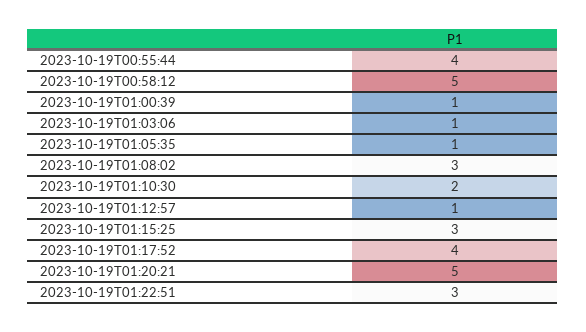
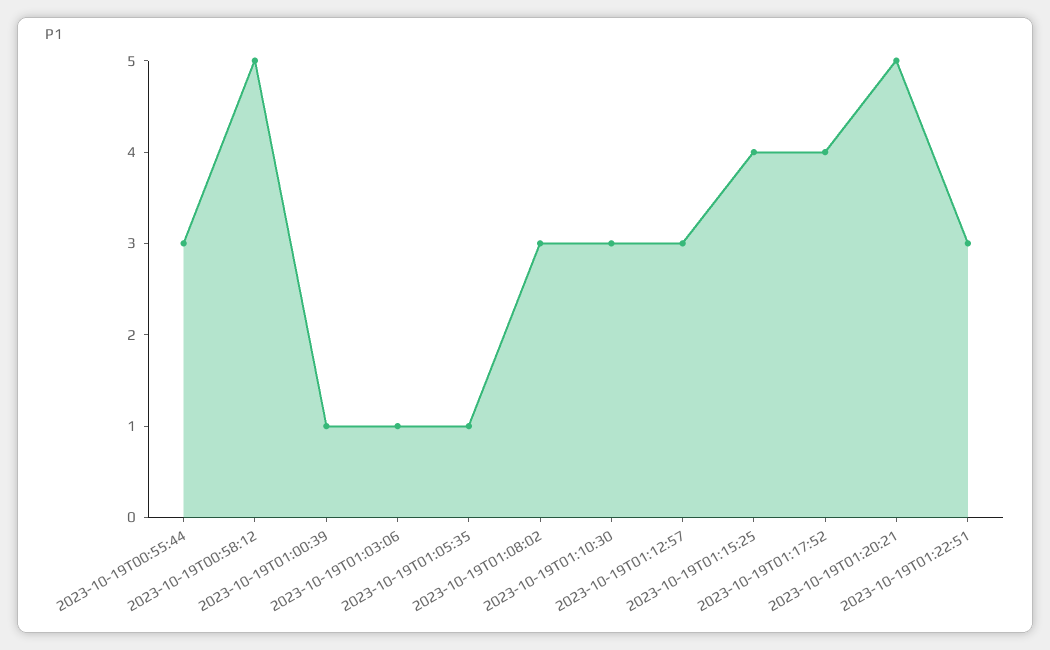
2023-10-19T00:55:44: 4 -> 3
2023-10-19T01:10:30: 2 -> 3
2023-10-19T01:12:57: 1 -> 3
2023-10-19T01:15:25: 3 -> 4

